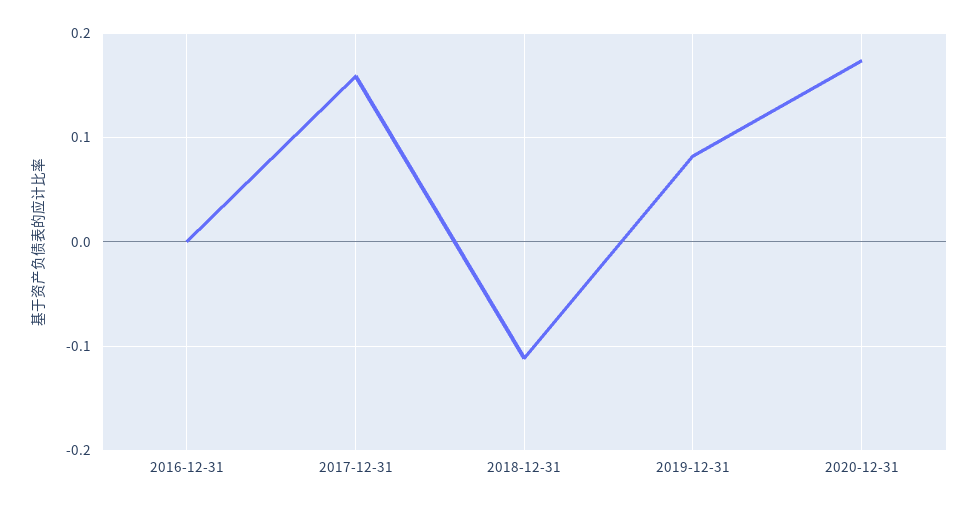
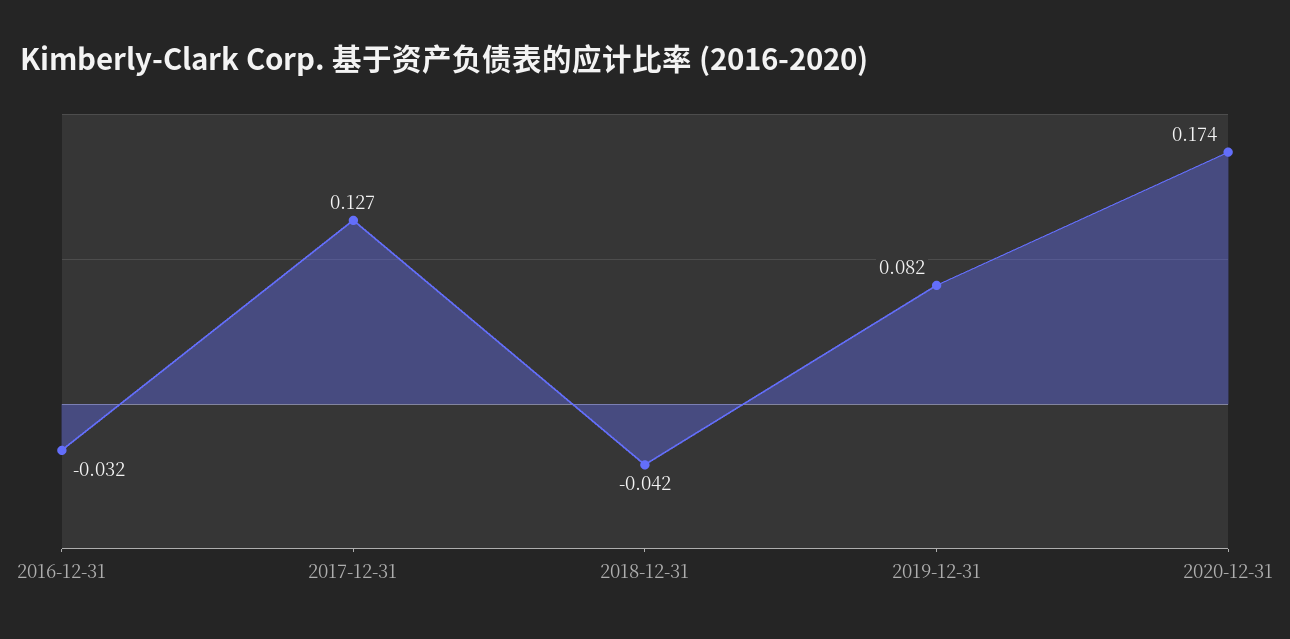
2016-12-31: 0 -> -0.032
2017-12-31: 0.16 -> 0.127
2018-12-31: -0.11 -> -0.042

